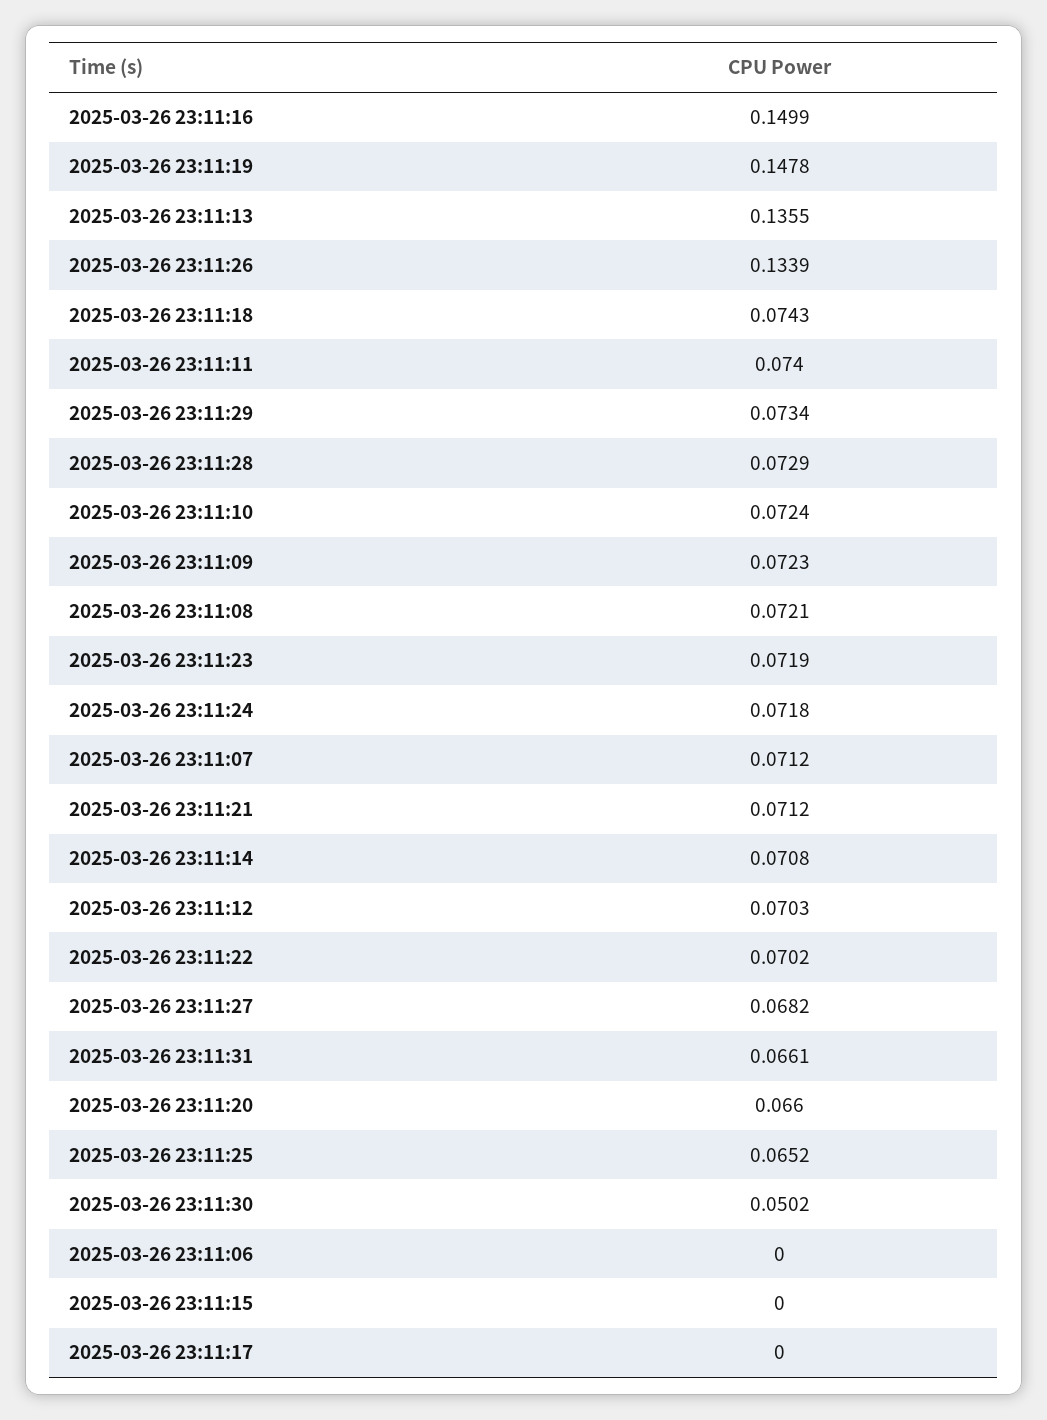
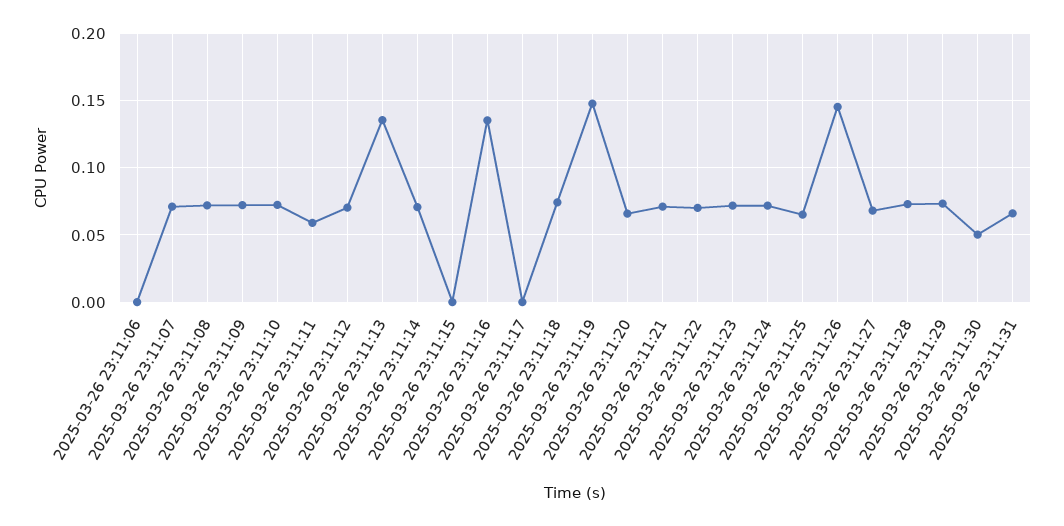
2025-03-26 23:11:16: 0.1499 -> 0.135
2025-03-26 23:11:26: 0.1339 -> 0.145
2025-03-26 23:11:11: 0.074 -> 0.06

